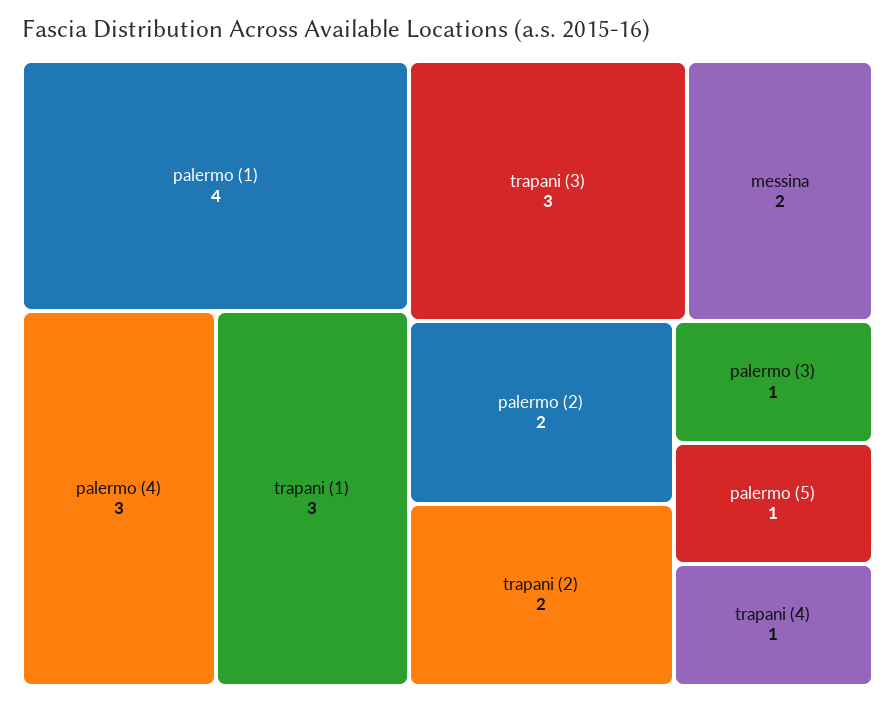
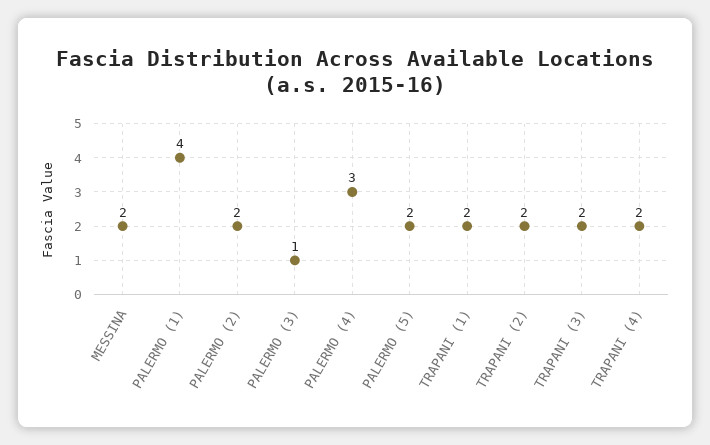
trapani (1): 3 -> 2
trapani (3): 3 -> 2
palermo (5): 1 -> 2
trapani (4): 1 -> 2

